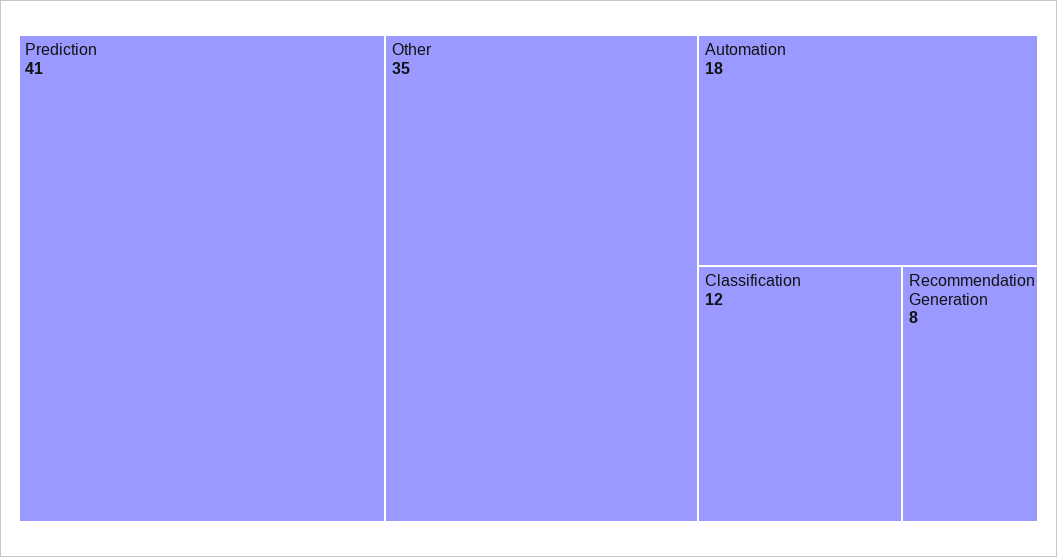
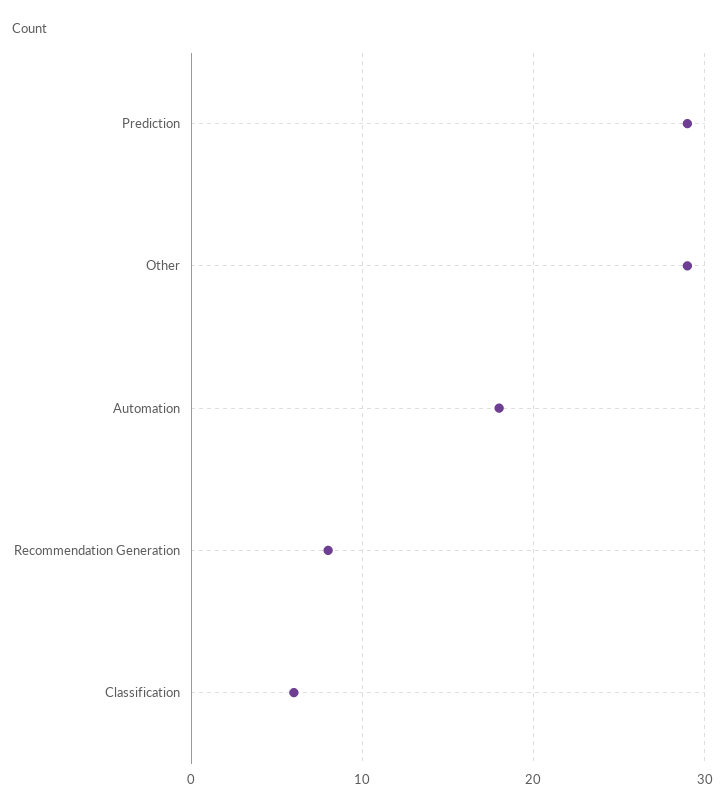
Prediction: 41 -> 29
Other: 35 -> 29
Classification: 12 -> 6

